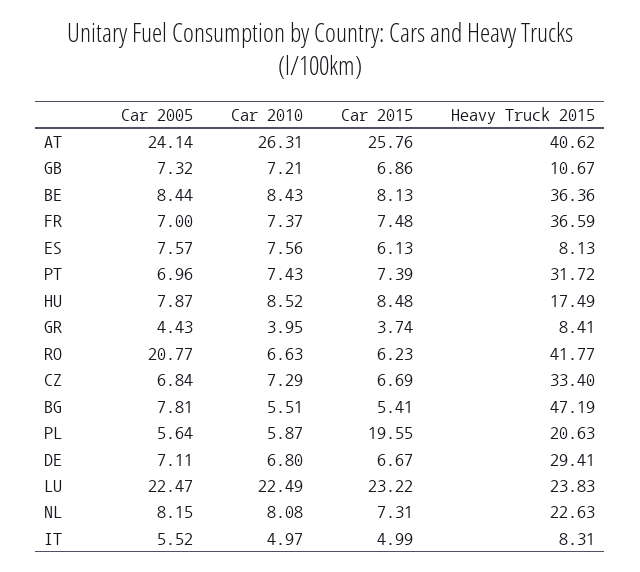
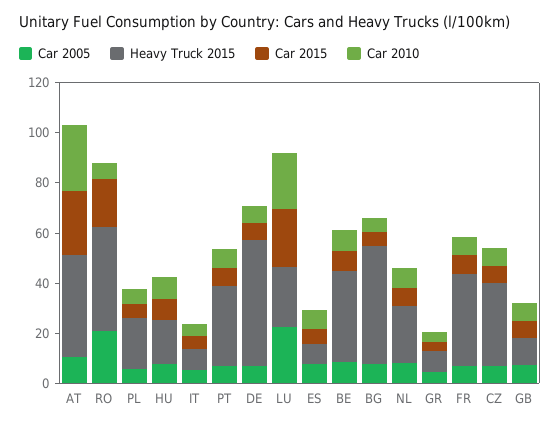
Car 2005, AT: 24.14 -> 10
Car 2015, RO: 6.23 -> 20
Car 2015, PL: 19.55 -> 5
Heavy Truck 2015, DE: 29.41 -> 50

